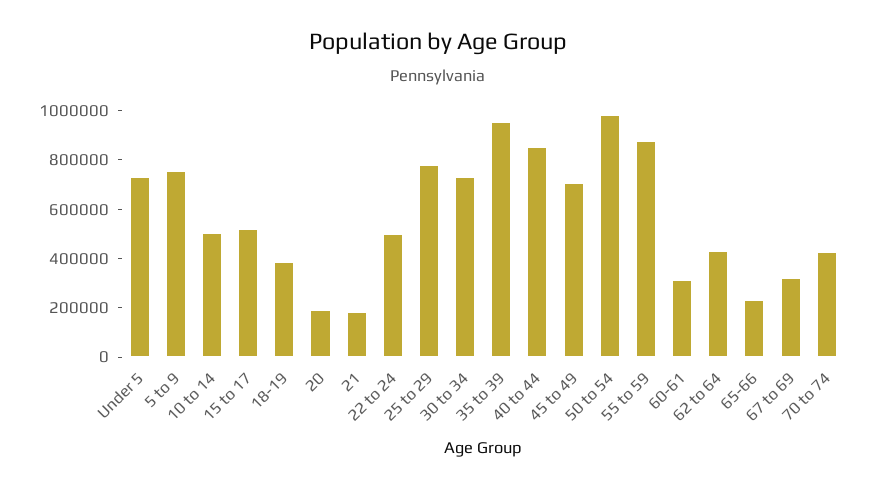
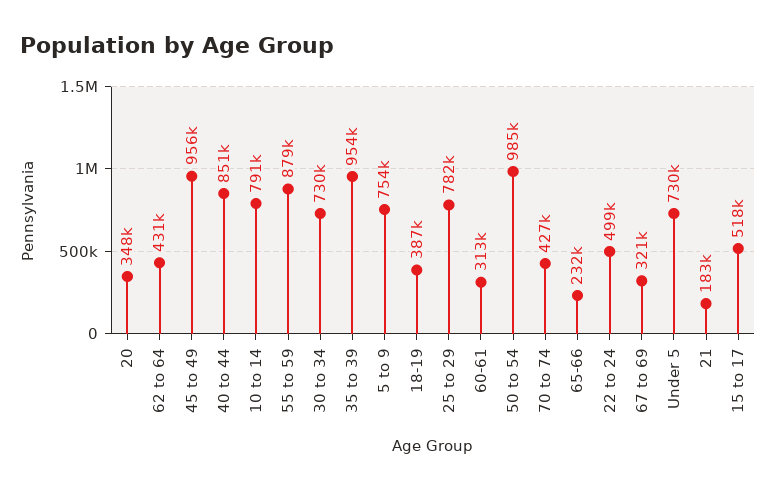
10 to 14: 500000 -> 791000
20: 200000 -> 348000
45 to 49: 700000 -> 956000

